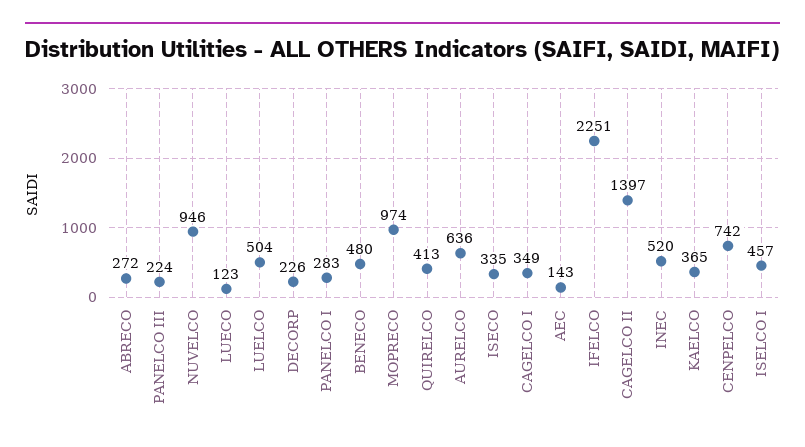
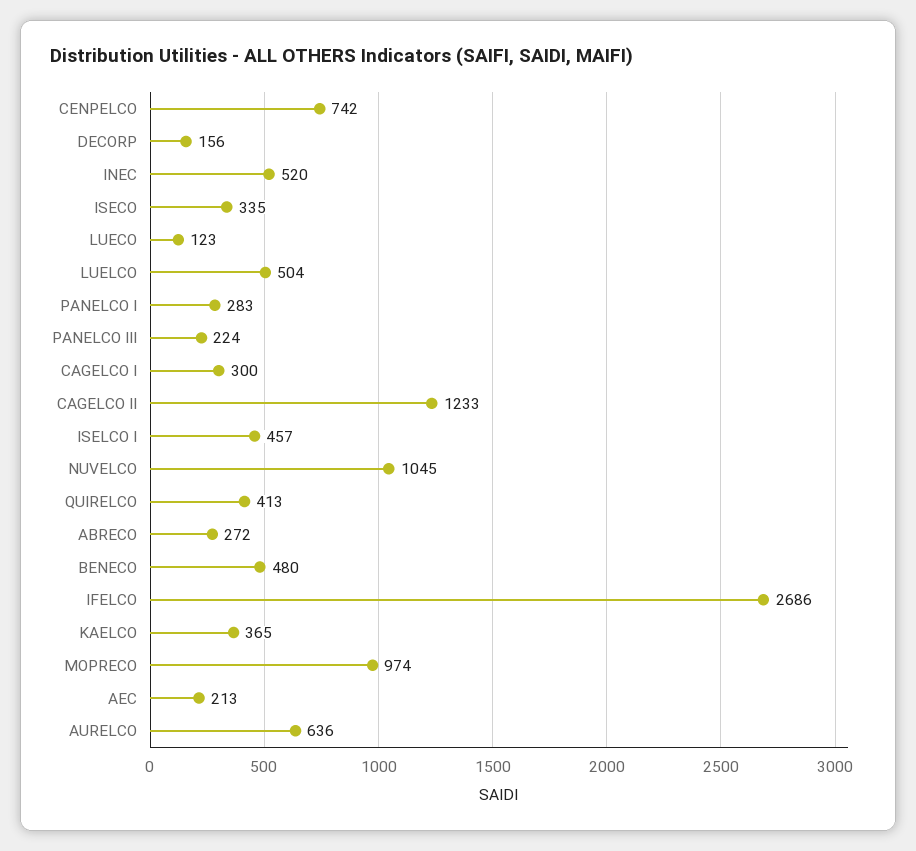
NUVELCO: 946 -> 1045
DECORP: 226 -> 156
CAGELCO I: 349 -> 300
AEC: 143 -> 213
IFELCO: 2251 -> 2686
CAGELCO II: 1397 -> 1233

